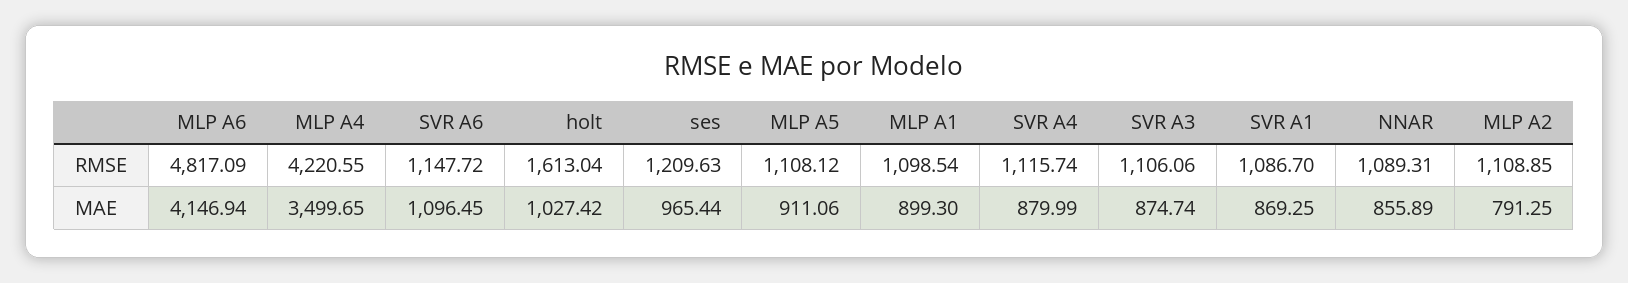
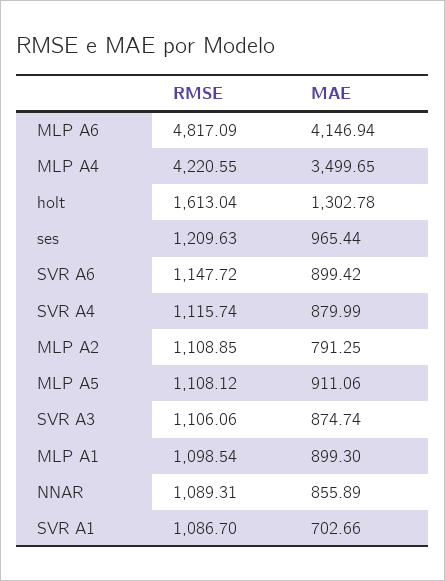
SVR A6, MAE: 1096.45 -> 899.42
holt, MAE: 1027.42 -> 1302.78
SVR A1, MAE: 869.25 -> 702.66

